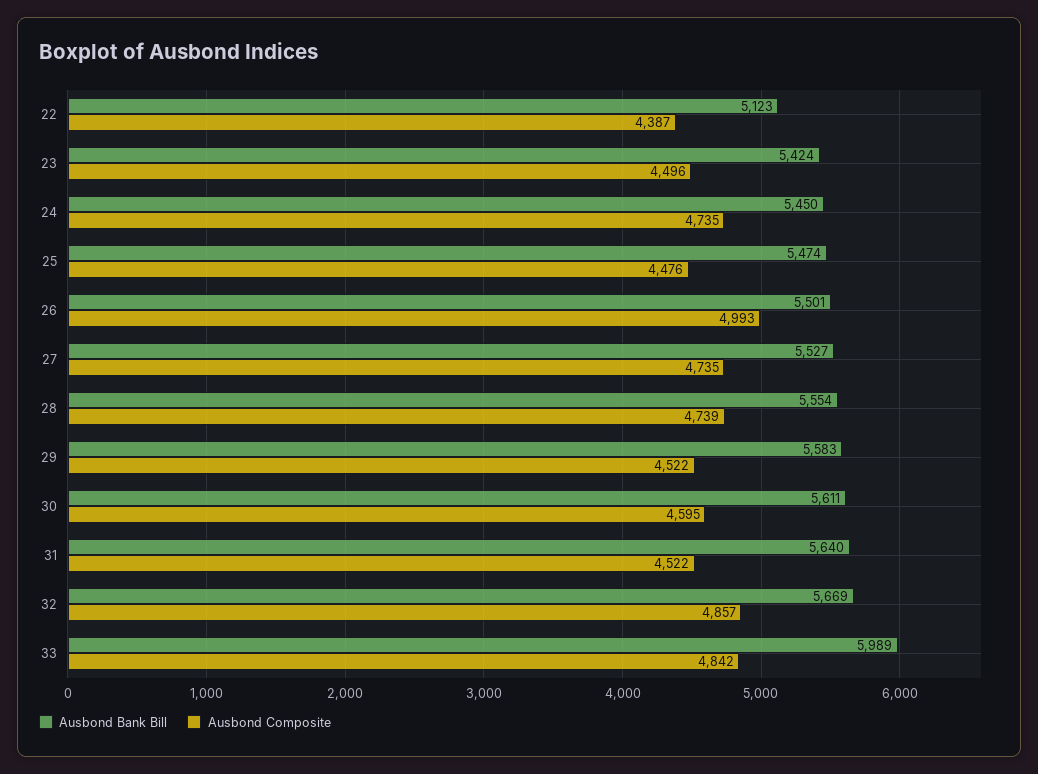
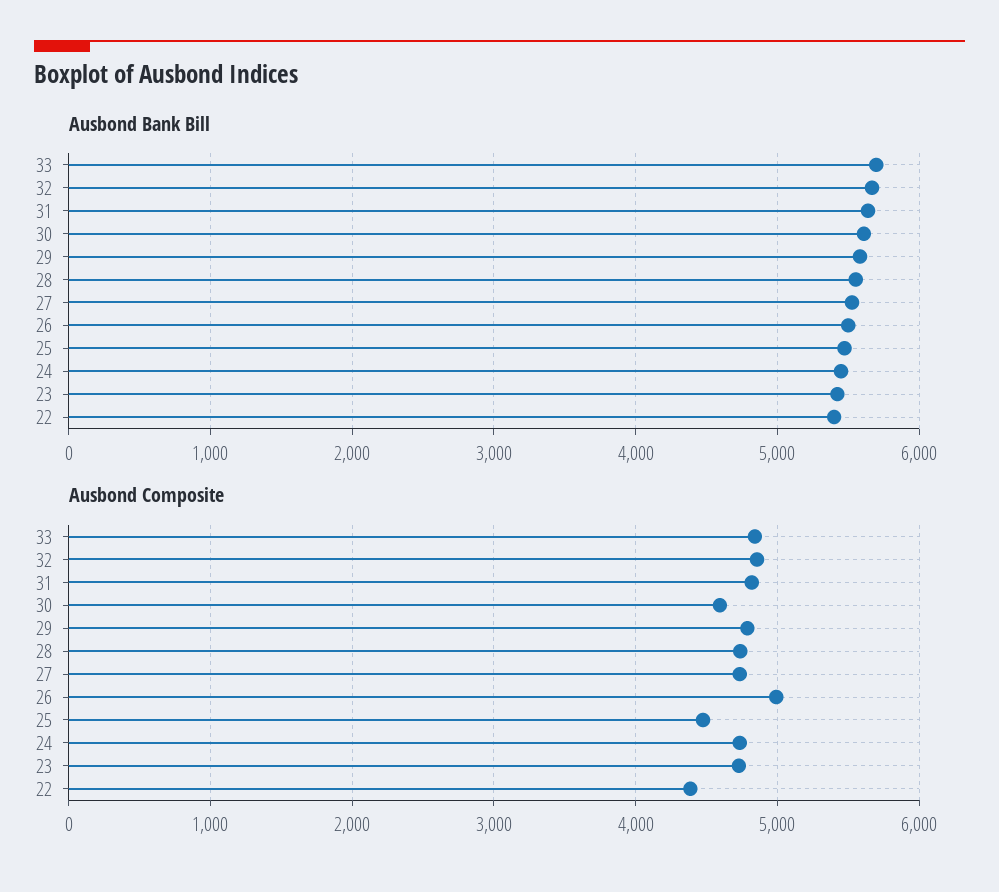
Ausbond Bank Bill, 22: 5123 -> 5400
Ausbond Composite, 23: 4496 -> 4700
Ausbond Composite, 29: 4522 -> 4800
Ausbond Composite, 31: 4522 -> 4800
Ausbond Bank Bill, 33: 5989 -> 5700

